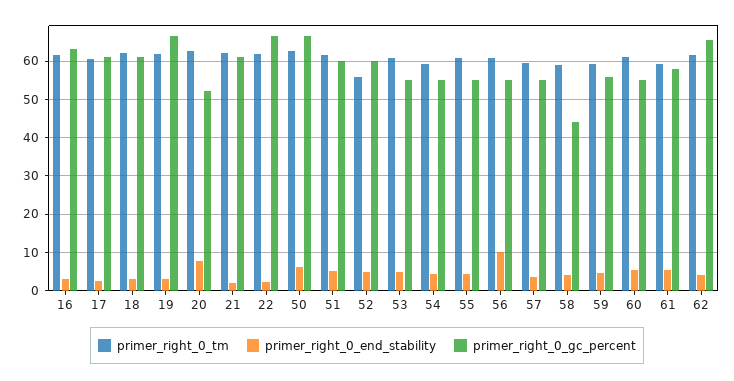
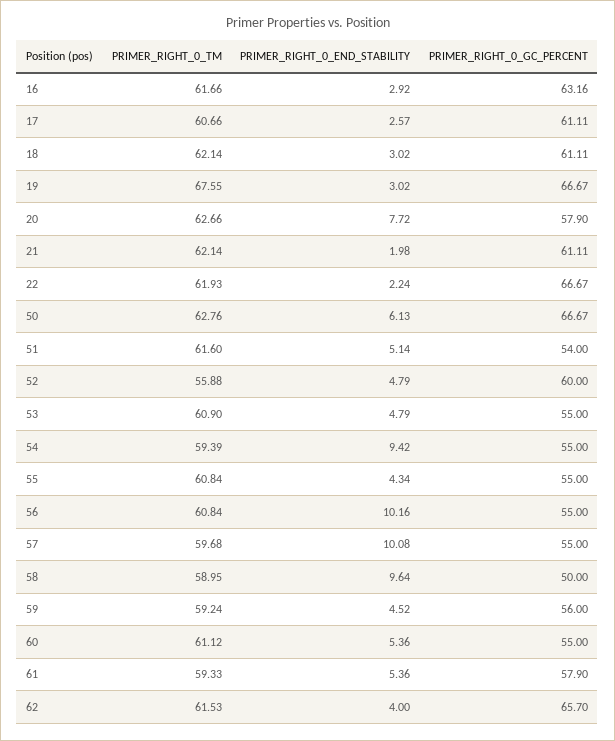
primer_right_0_tm, 19: 62 -> 67.55
primer_right_0_gc_percent, 20: 52 -> 57.9
primer_right_0_gc_percent, 51: 60 -> 54
primer_right_0_end_stability, 54: 4 -> 9.42
primer_right_0_end_stability, 57: 4 -> 10.08
primer_right_0_end_stability, 58: 4 -> 9.64
primer_right_0_gc_percent, 58: 44 -> 50

